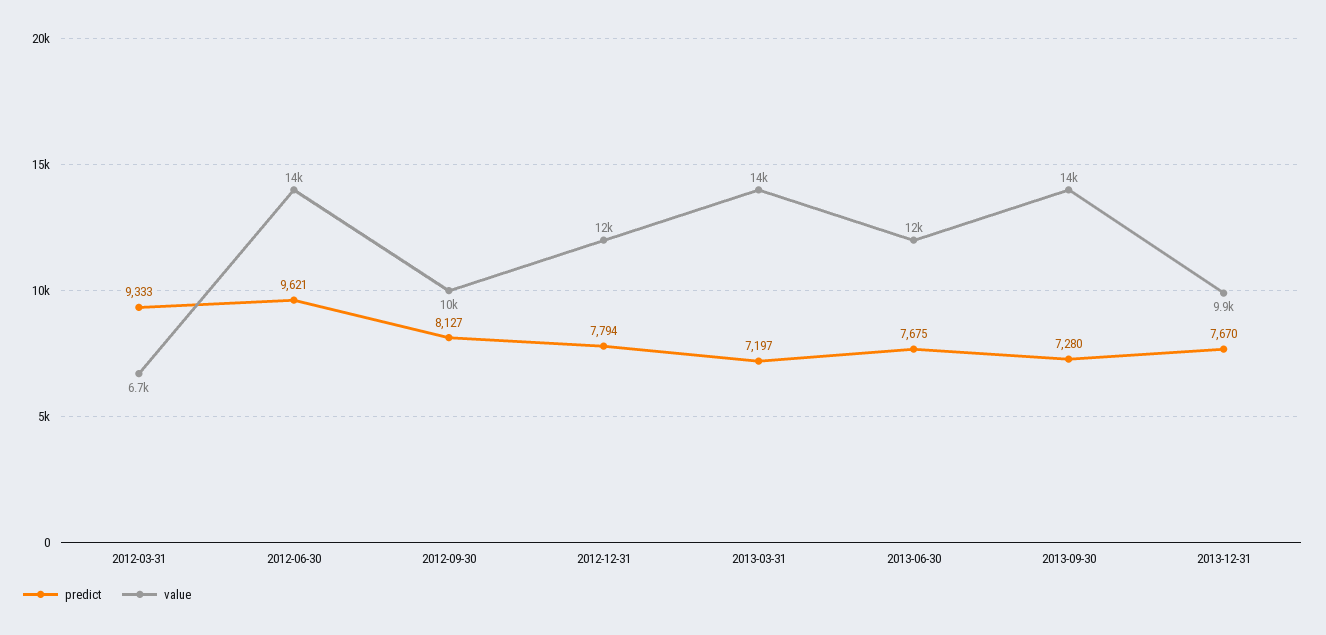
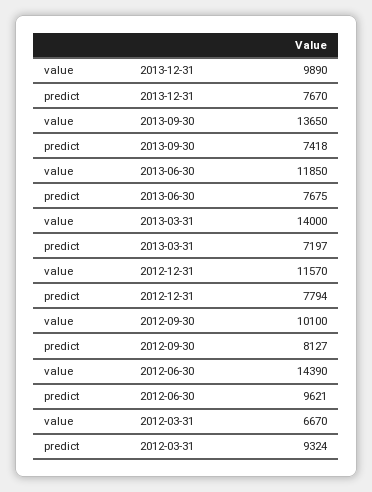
predict, 2012-03-31: 9333 -> 9324
predict, 2013-09-30: 7280 -> 7418

